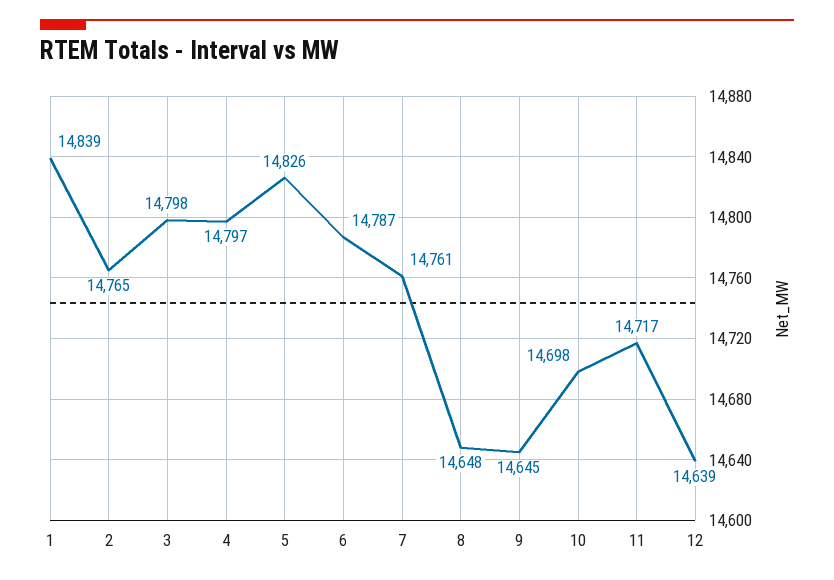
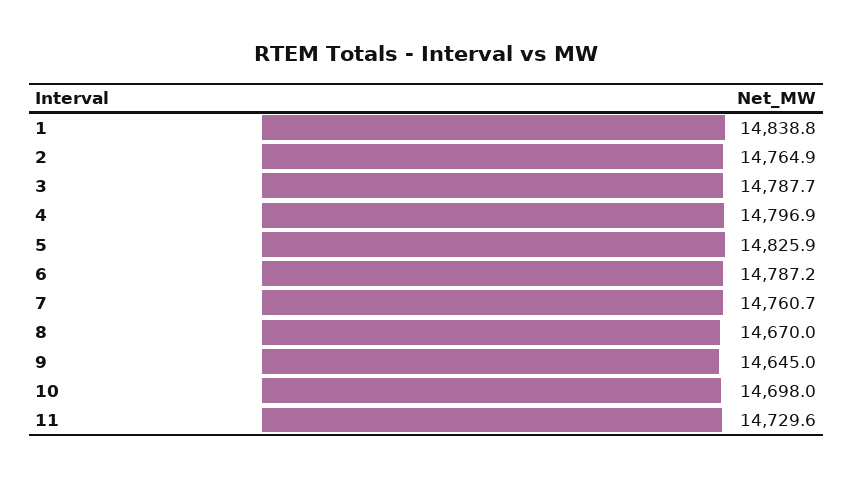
3: 14798 -> 14787.7
8: 14648 -> 14670
11: 14717 -> 14729.6
12: 14639 -> none

